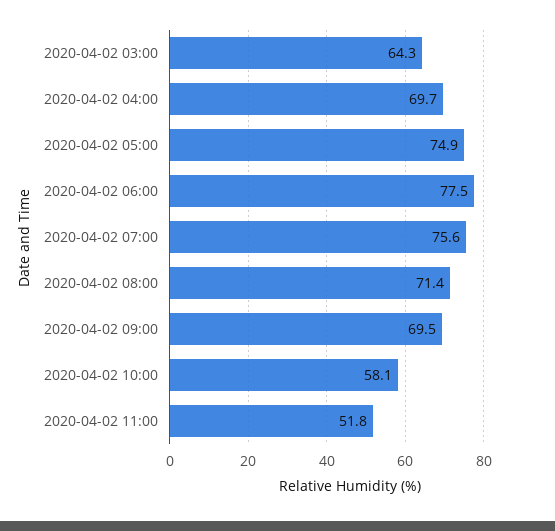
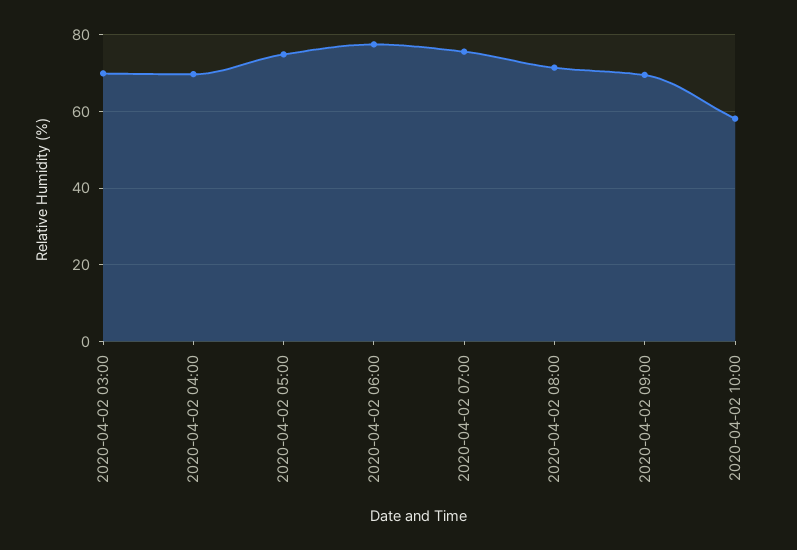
2020-04-02 03:00: 64.3 -> 70
2020-04-02 11:00: 51.8 -> none

